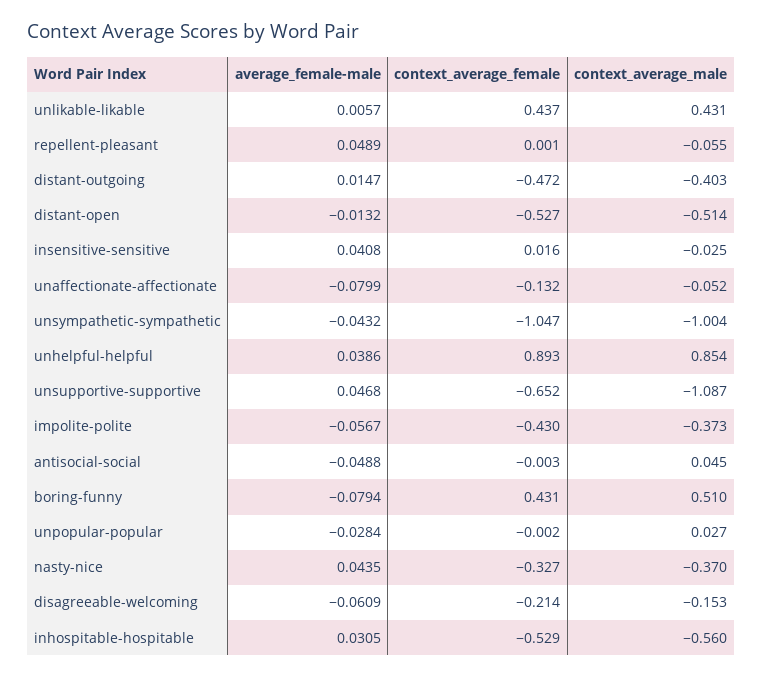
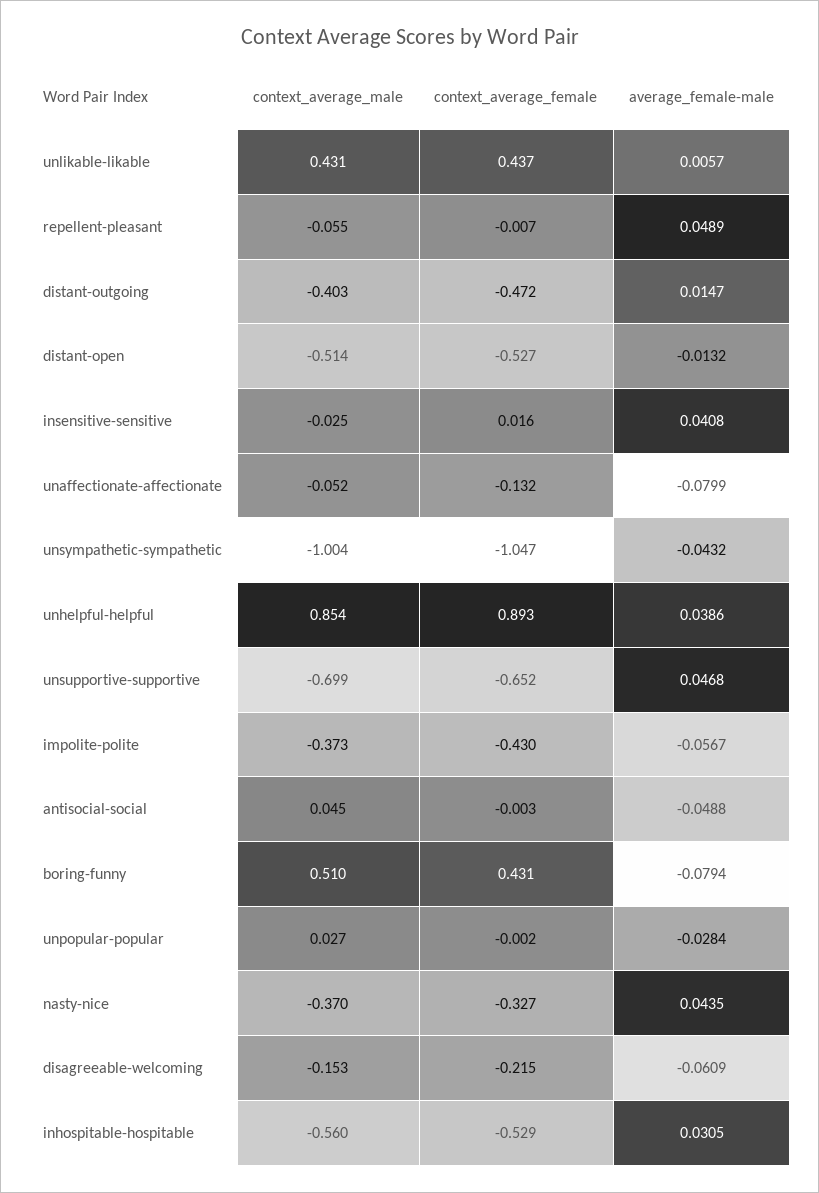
context_average_female, repellent-pleasant: 0.001 -> -0.007
context_average_male, unsupportive-supportive: -1.087 -> -0.699
context_average_female, disagreeable-welcoming: -0.214 -> -0.215

